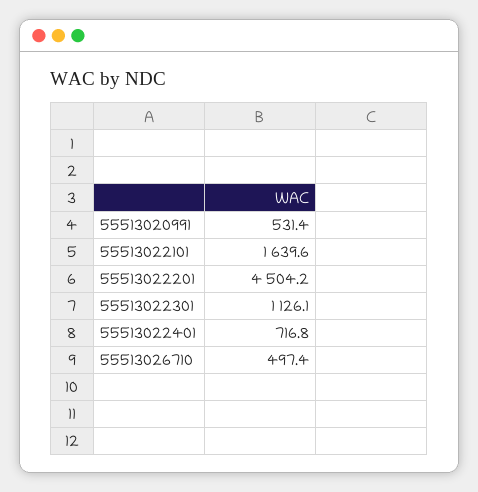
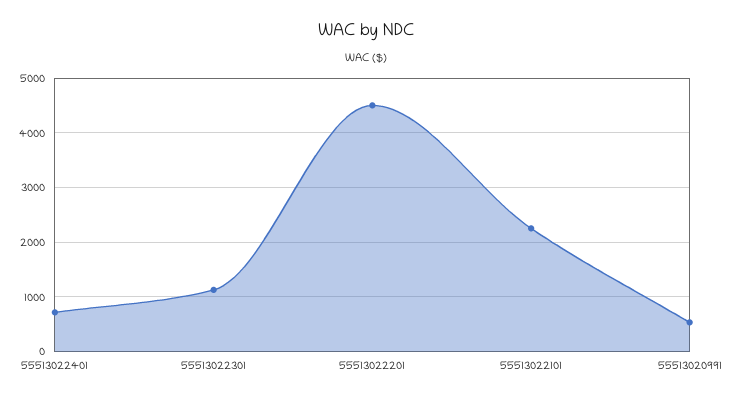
55513022101: 1639.6 -> 2200
55513026710: 497.4 -> none

